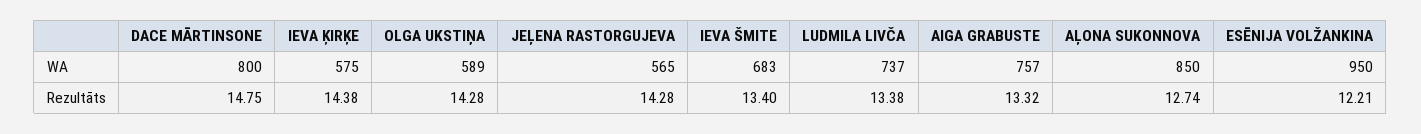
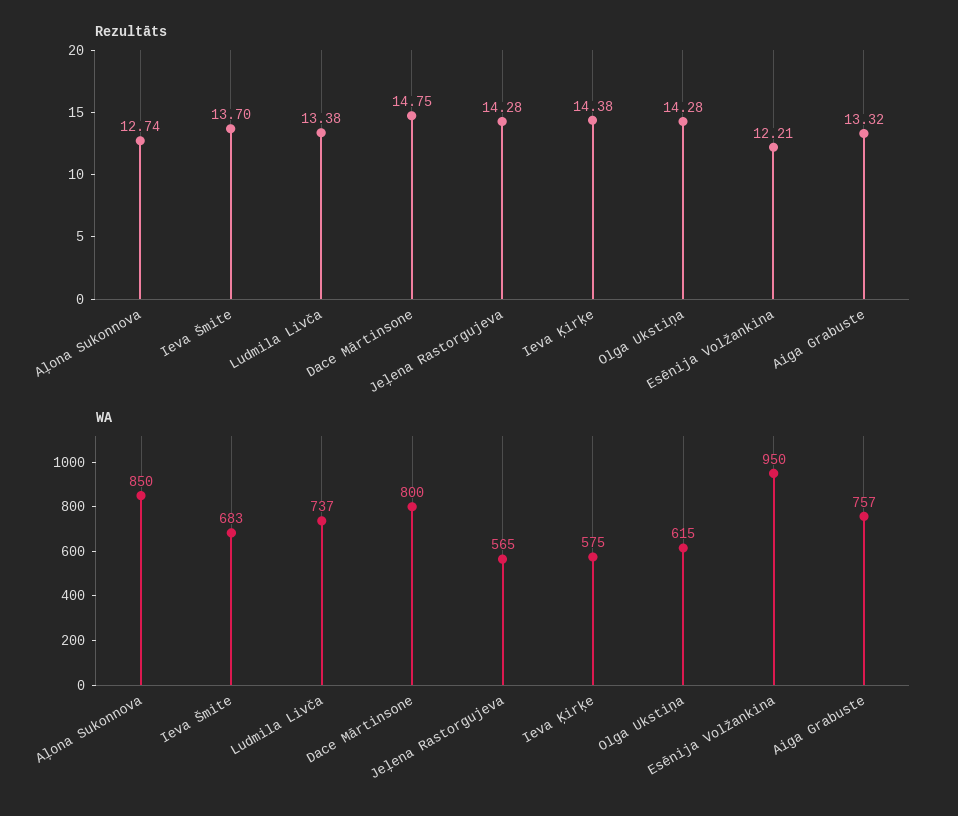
WA, OLGA UKSTIŅA: 589 -> 615
Rezultāts, IEVA ŠMITE: 13.4 -> 13.7

